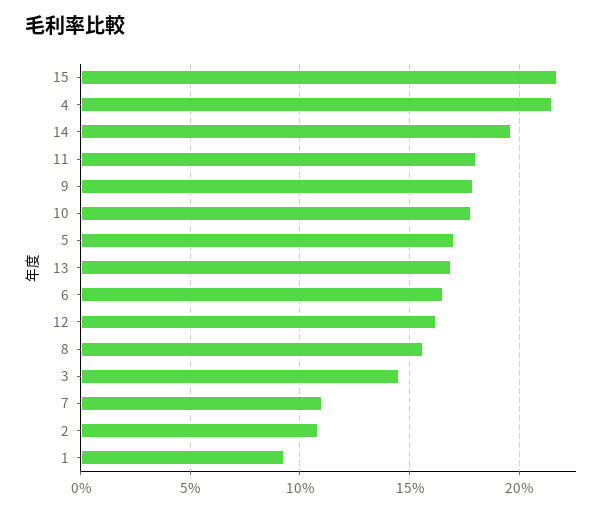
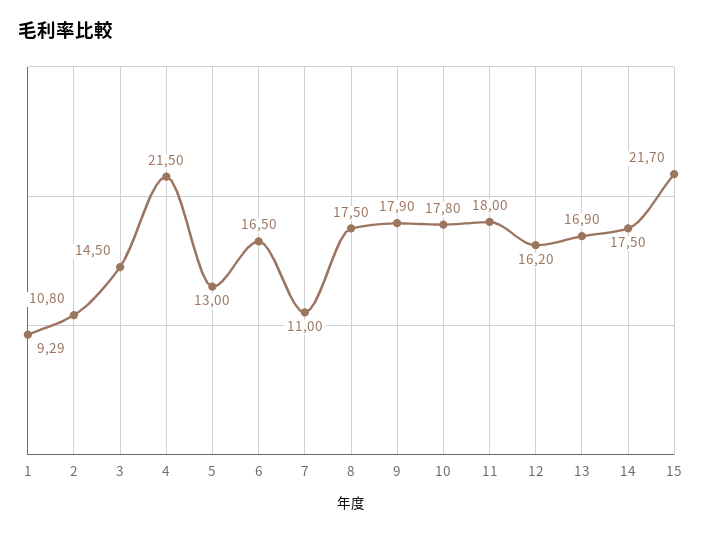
14: 19.5 -> 17.5
5: 17 -> 13
8: 15.5 -> 17.5

